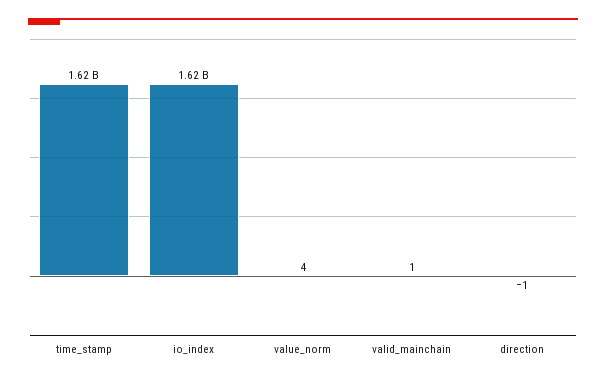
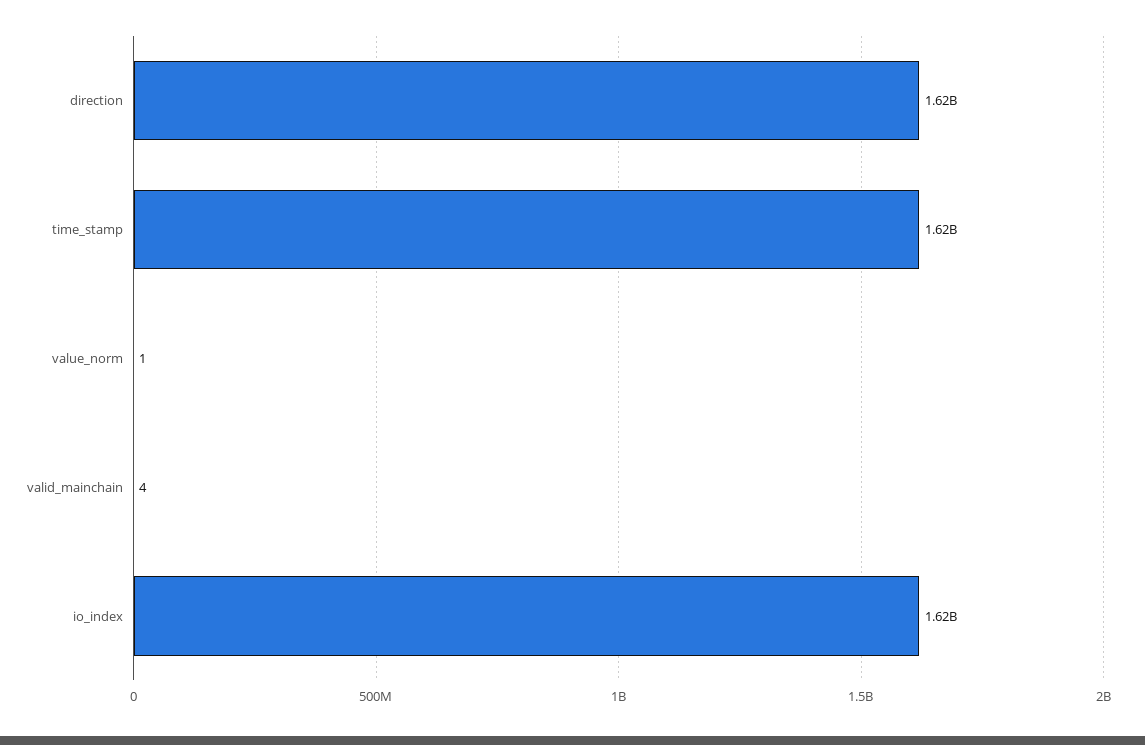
value_norm: 4 -> 1
valid_mainchain: 1 -> 4
direction: -1 -> 1620000000

